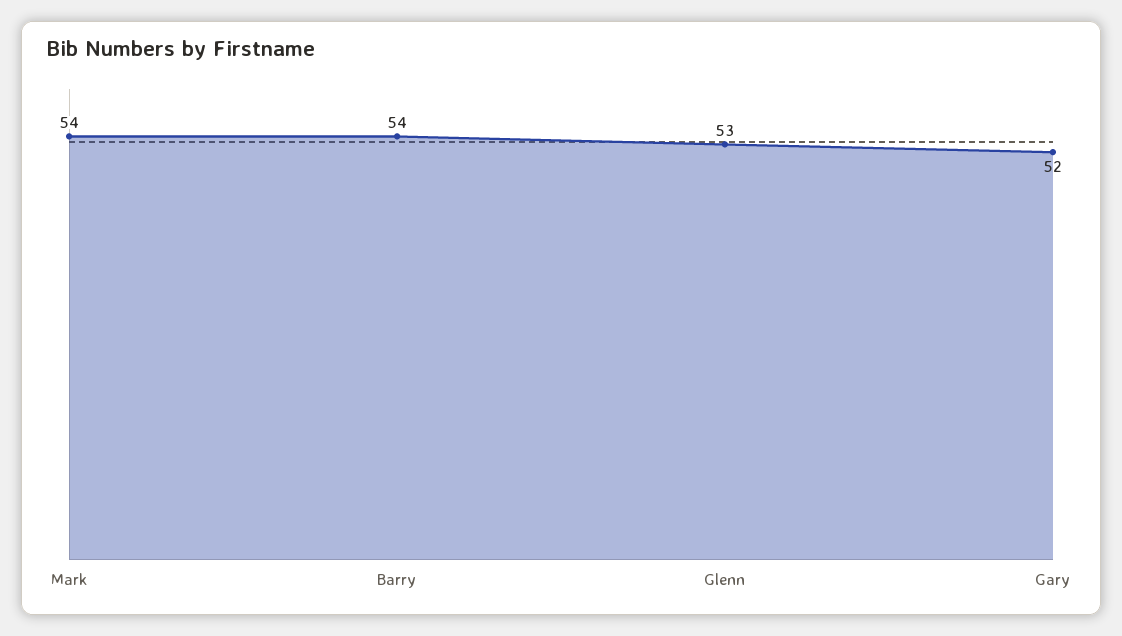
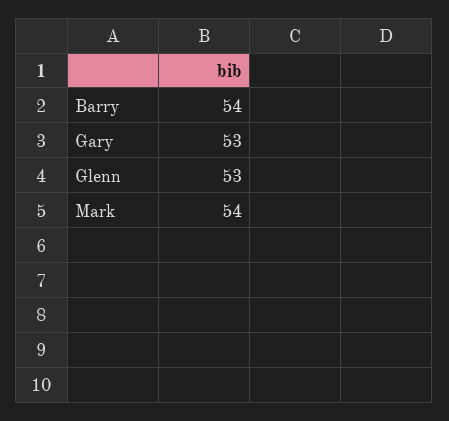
Gary: 52 -> 53

